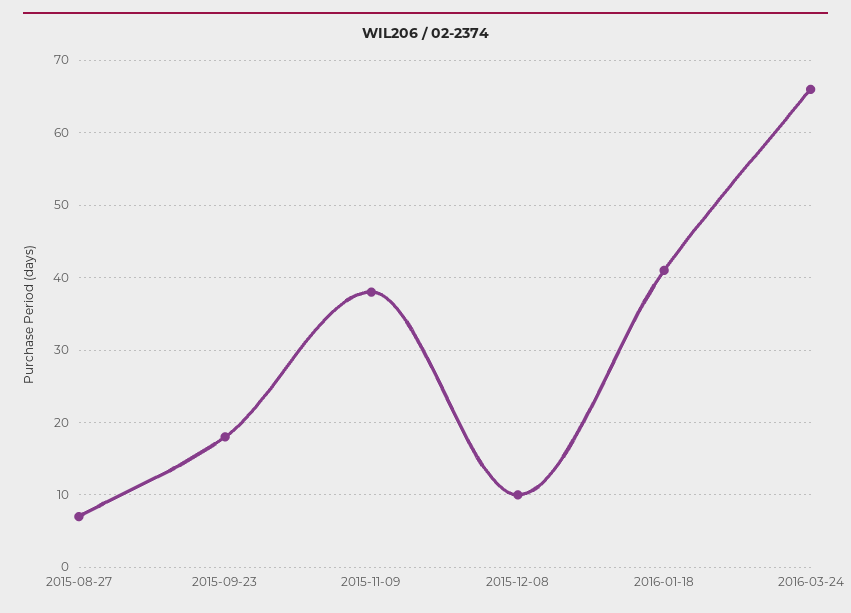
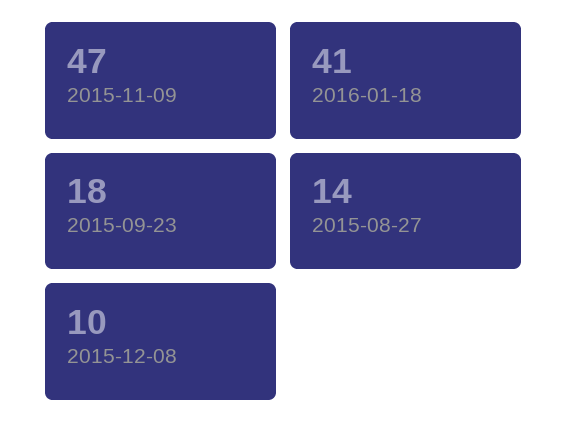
2015-08-27: 7 -> 14
2015-11-09: 38 -> 47
2016-03-24: 66 -> none

